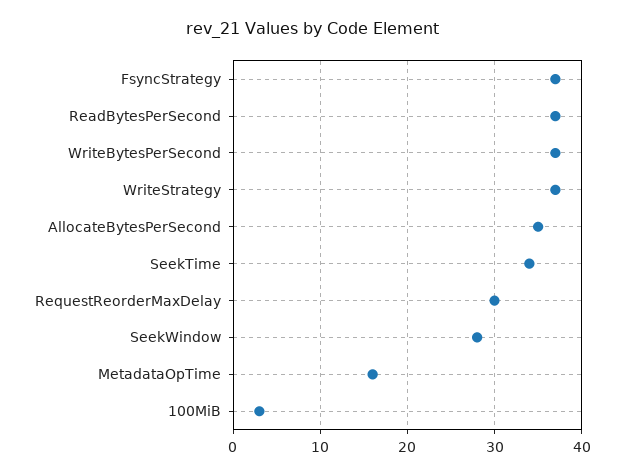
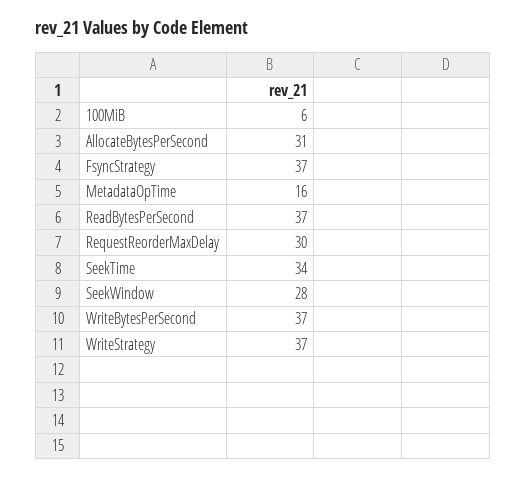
AllocateBytesPerSecond: 35 -> 31
100MiB: 3 -> 6

